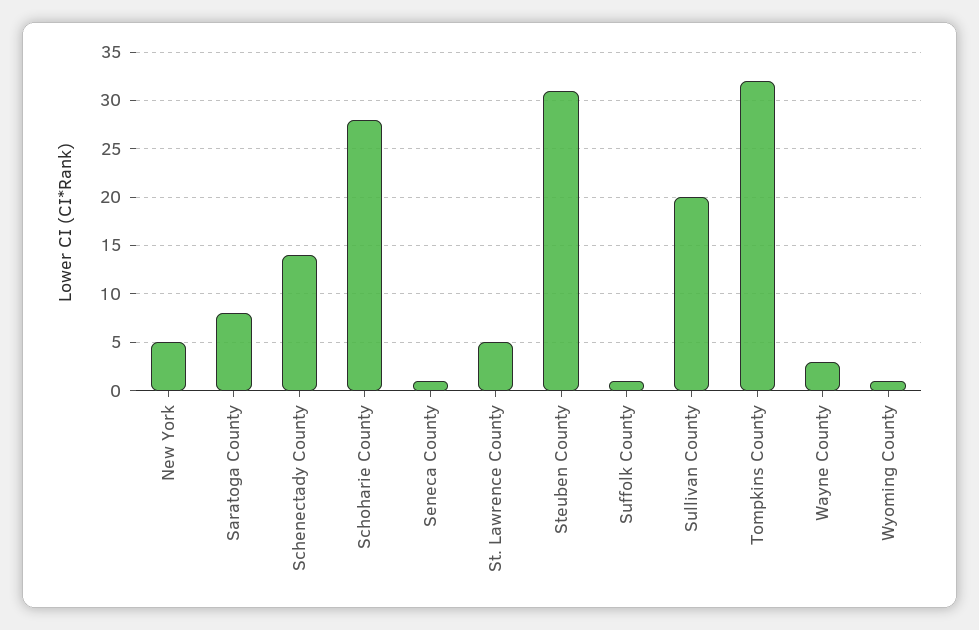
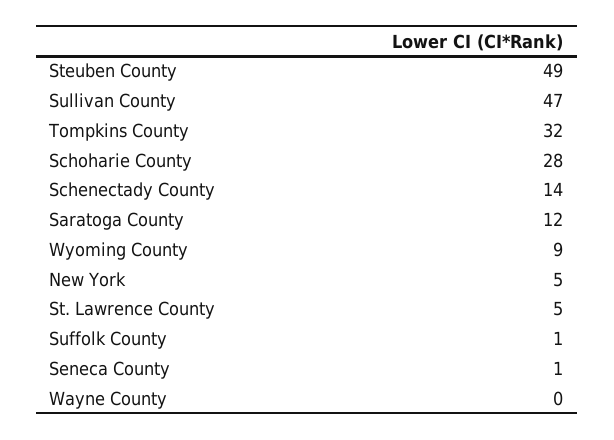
Saratoga County: 8 -> 12
Steuben County: 31 -> 49
Sullivan County: 20 -> 47
Wayne County: 3 -> 0
Wyoming County: 1 -> 9

